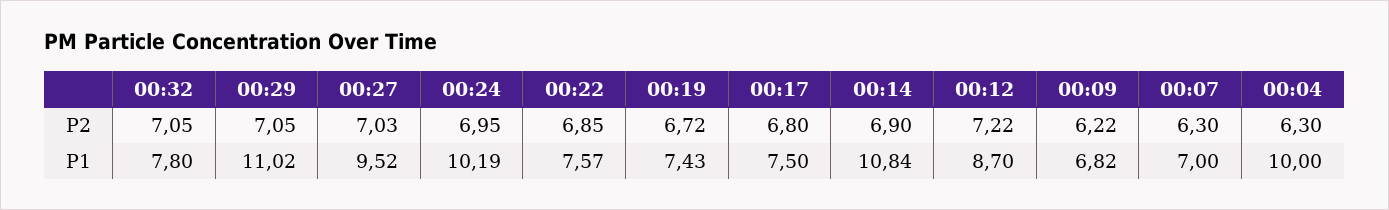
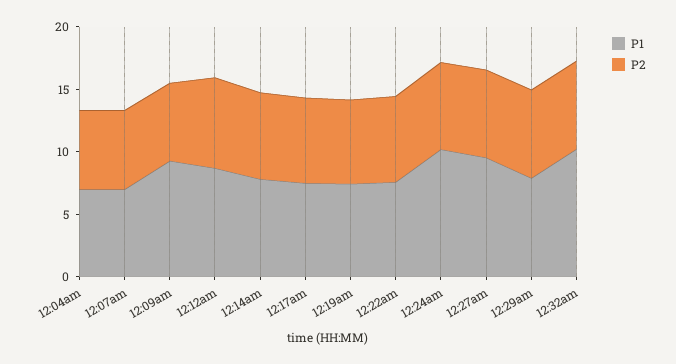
P1, 00:32: 7.8 -> 10
P1, 00:29: 11.02 -> 8
P1, 00:14: 10.84 -> 8
P1, 00:09: 6.82 -> 9
P1, 00:04: 10 -> 7

